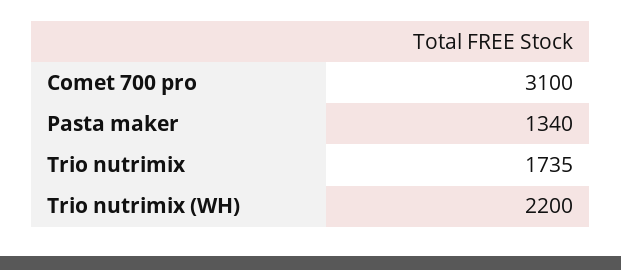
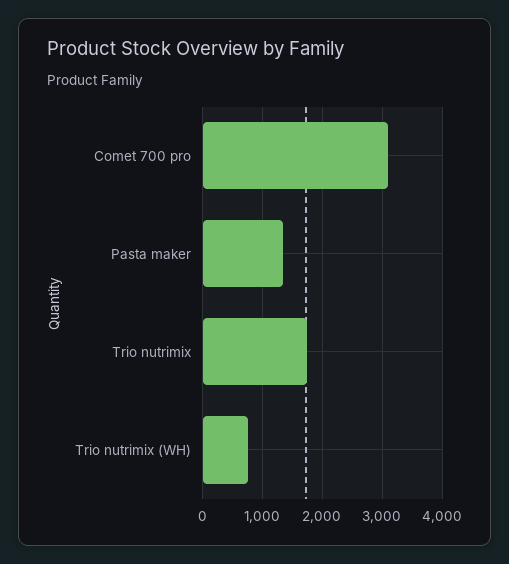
Trio nutrimix (WH): 2200 -> 800

